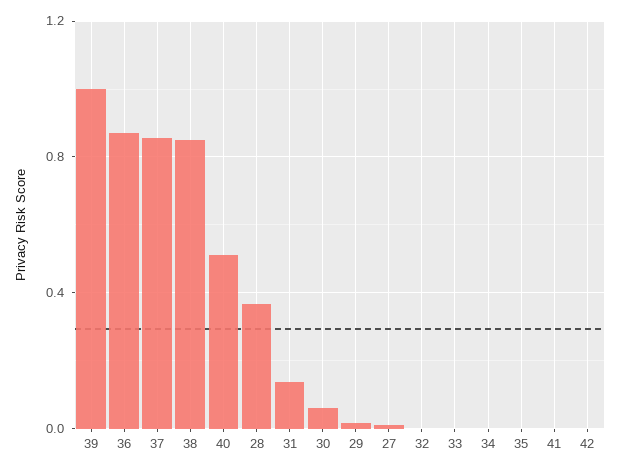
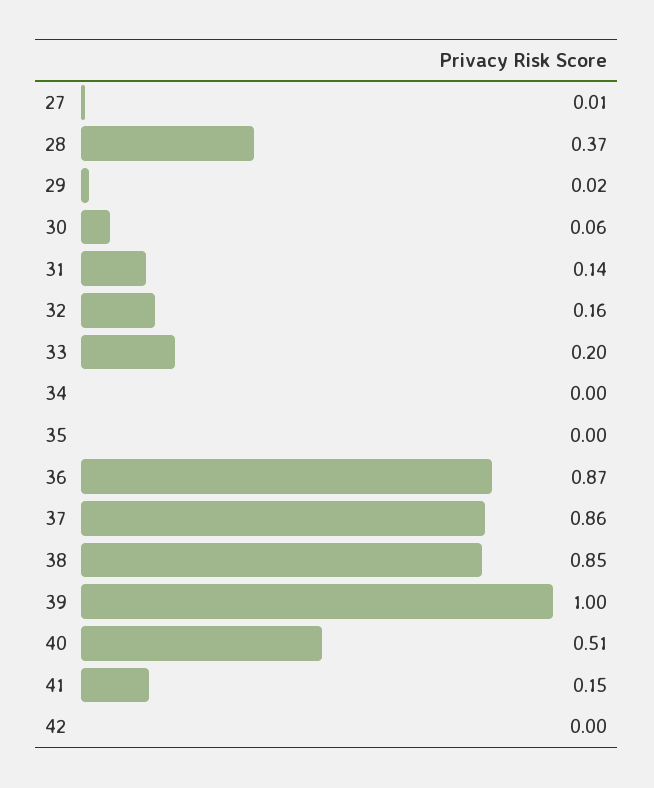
32: 0 -> 0.16
33: 0 -> 0.2
41: 0 -> 0.15

